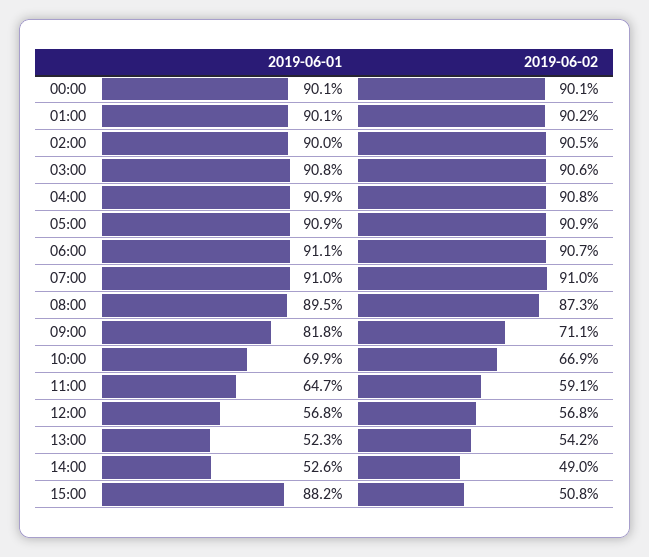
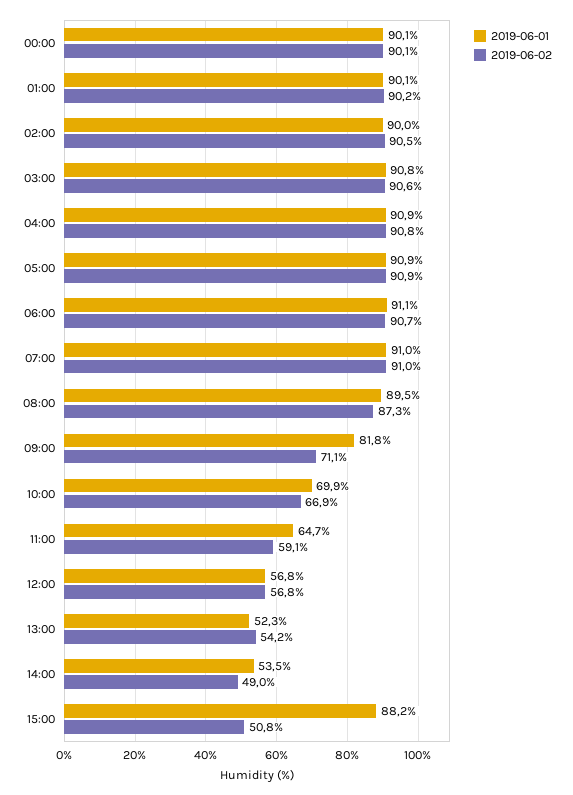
2019-06-01, 14:00: 52.6 -> 53.5

